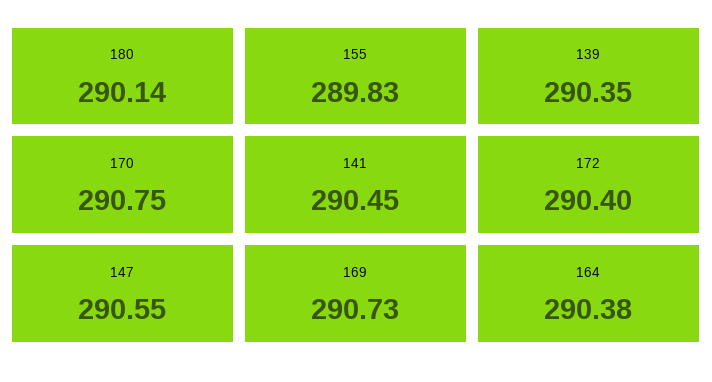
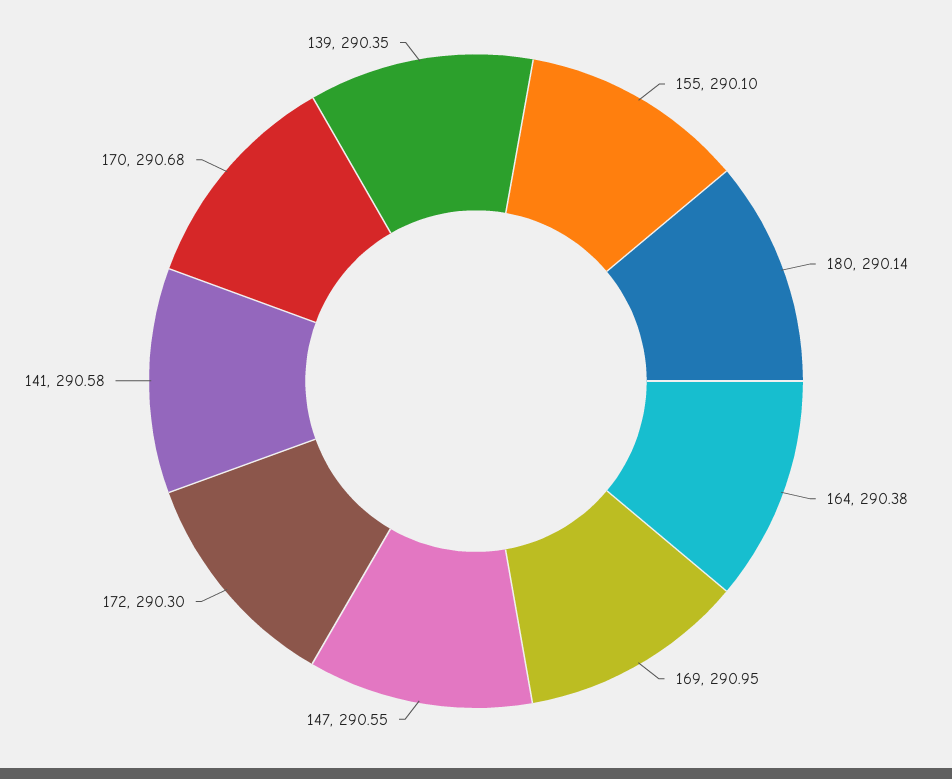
155: 289.83 -> 290.1
170: 290.75 -> 290.68
141: 290.45 -> 290.58
172: 290.4 -> 290.3
169: 290.73 -> 290.95

